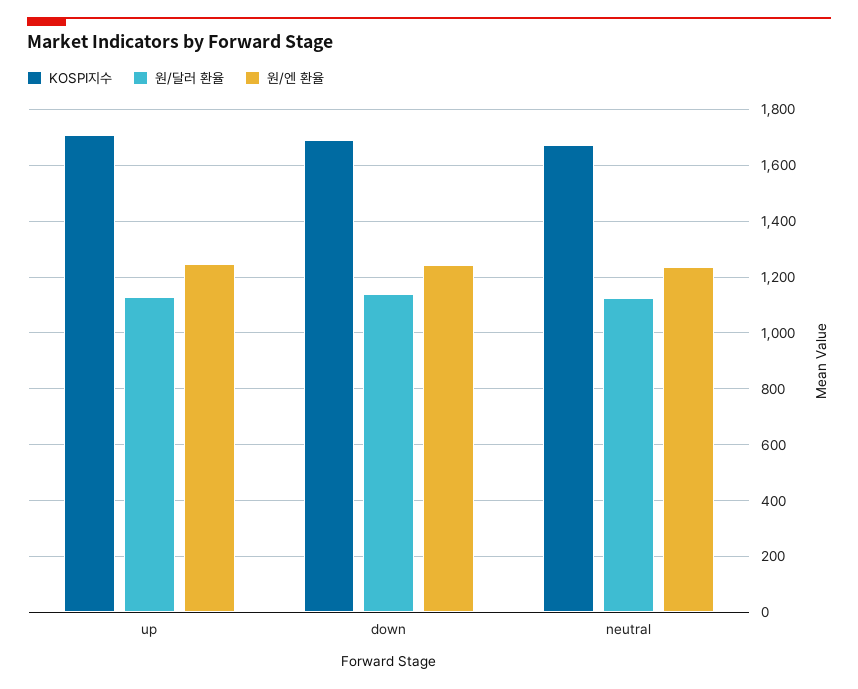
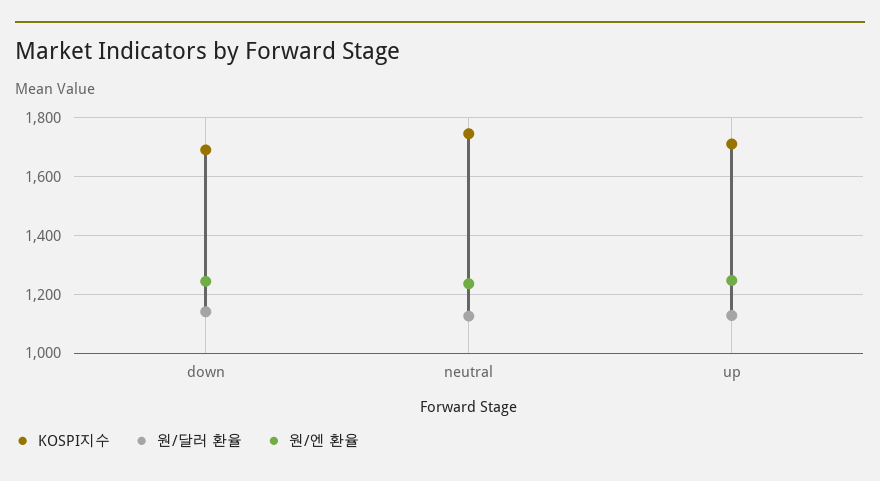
KOSPI지수, neutral: 1675 -> 1750

